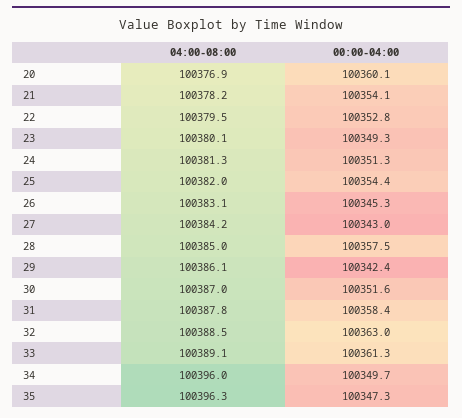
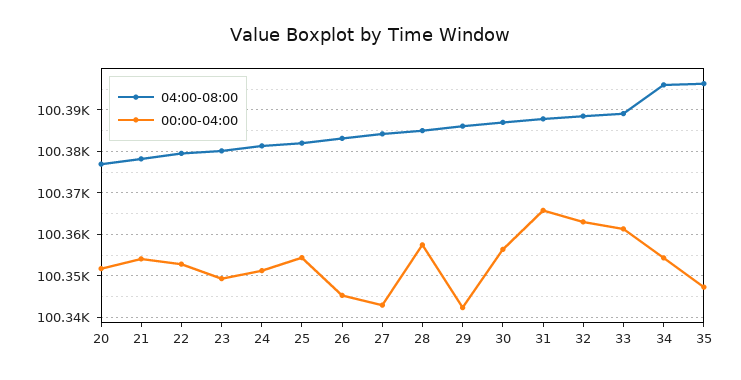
00:00-04:00, 20: 100360.1 -> 100352
00:00-04:00, 30: 100351.6 -> 100356
00:00-04:00, 31: 100358.4 -> 100366
00:00-04:00, 34: 100349.7 -> 100354

